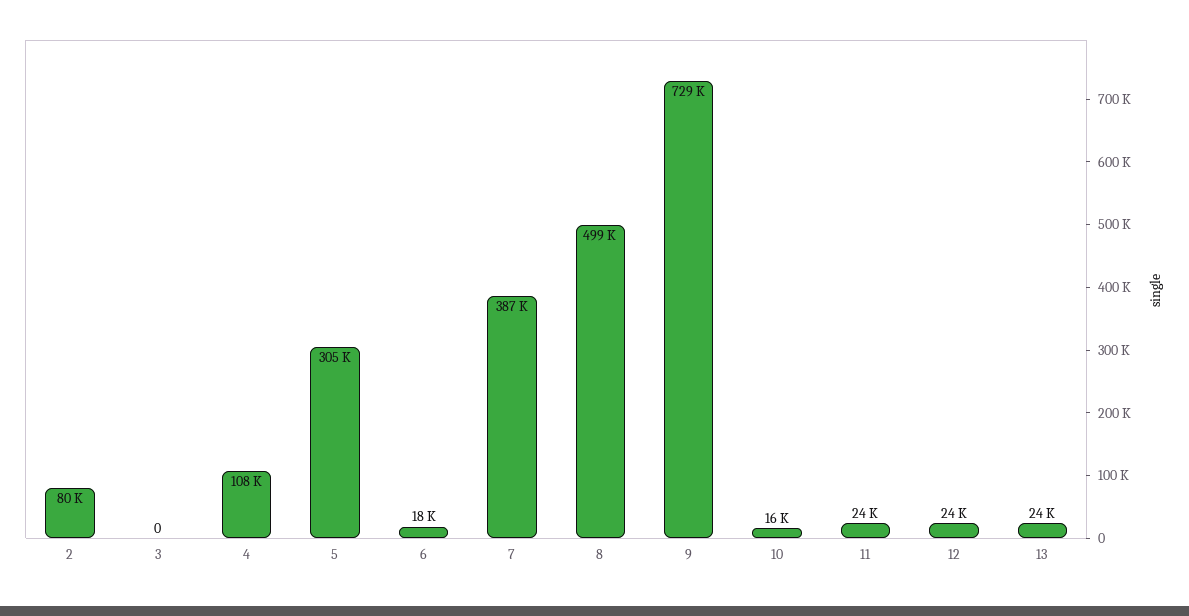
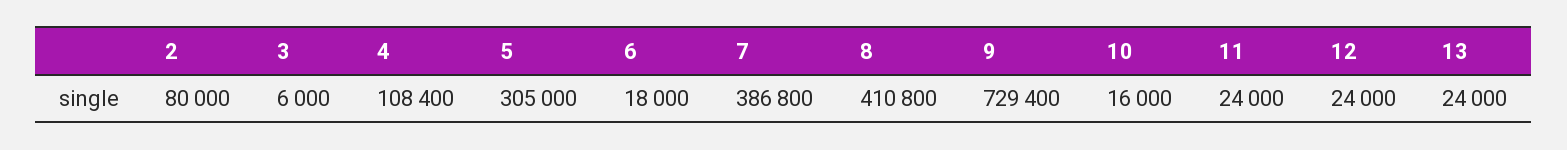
3: 0 -> 6000
8: 499000 -> 410800

